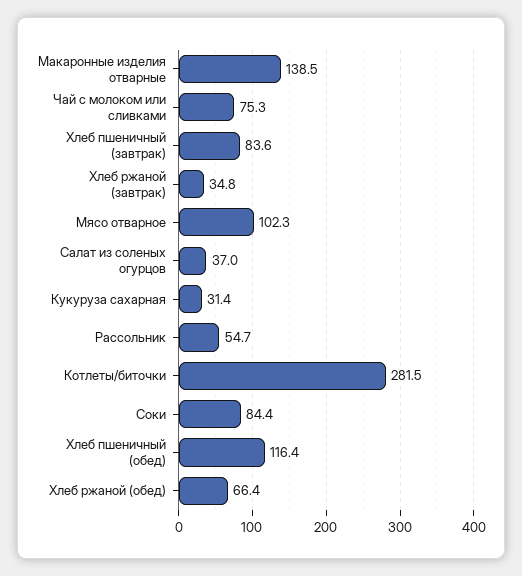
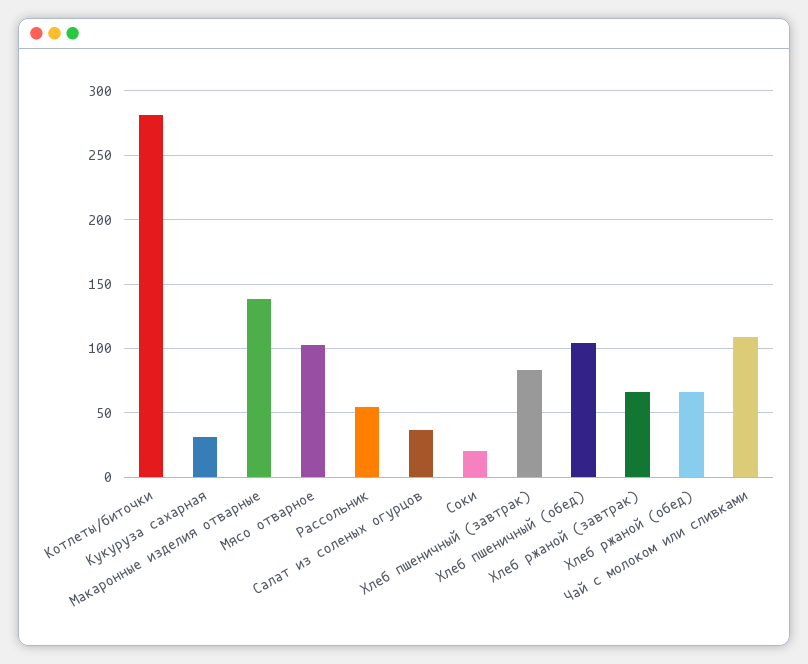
Чай с молоком или сливками: 75.3 -> 110
Хлеб ржаной (завтрак): 34.8 -> 65
Соки: 84.4 -> 20
Хлеб пшеничный (обед): 116.4 -> 105

